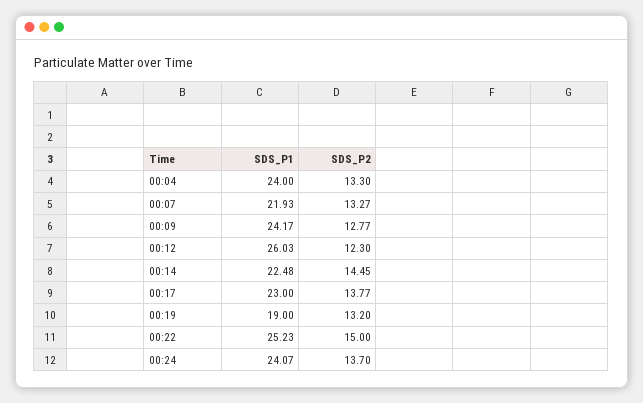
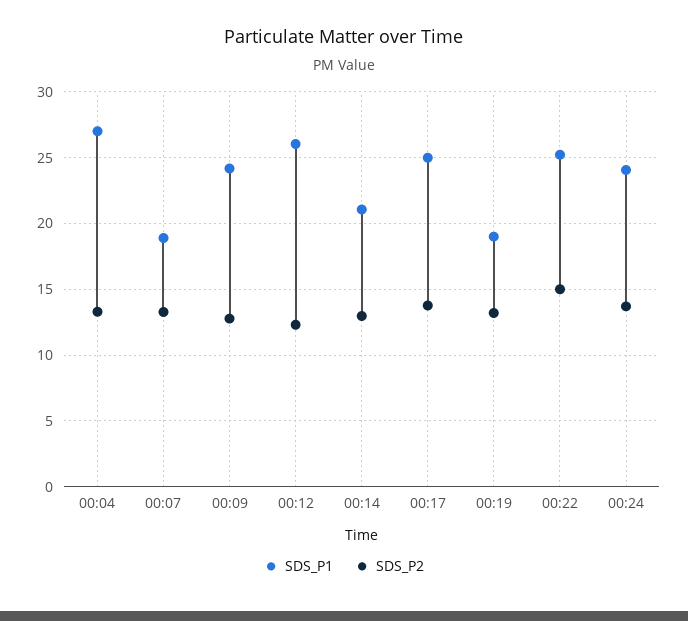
SDS_P1, 00:04: 24 -> 27
SDS_P1, 00:07: 21.93 -> 19
SDS_P1, 00:14: 22.48 -> 21
SDS_P2, 00:14: 14.45 -> 13
SDS_P1, 00:17: 23 -> 25

